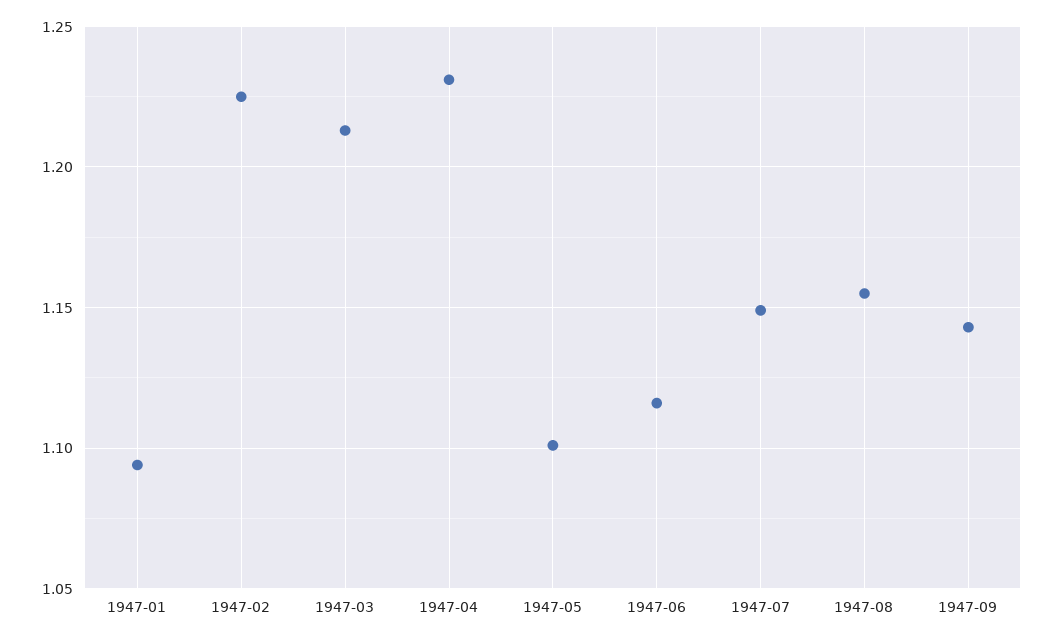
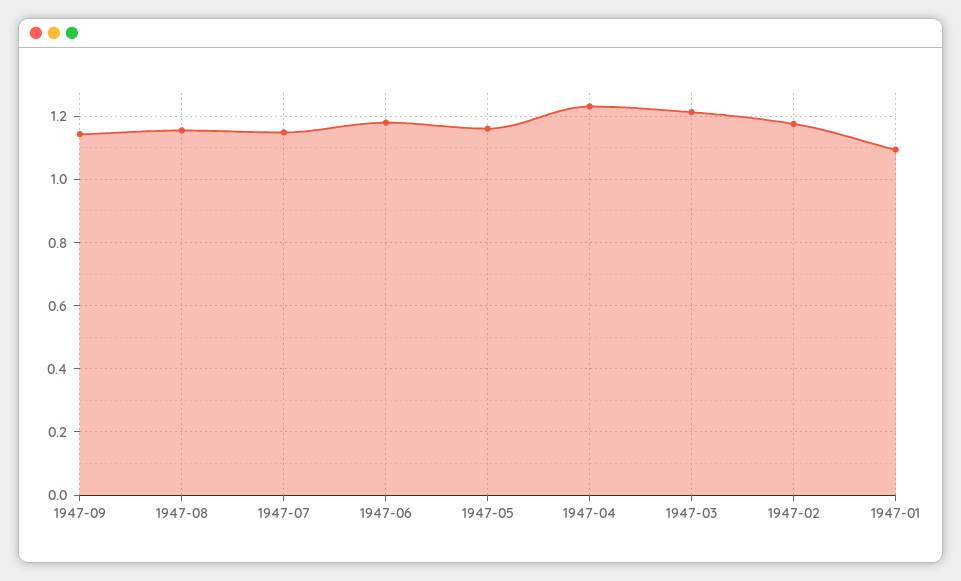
1947-02: 1.225 -> 1.18
1947-05: 1.1 -> 1.16
1947-06: 1.115 -> 1.18

